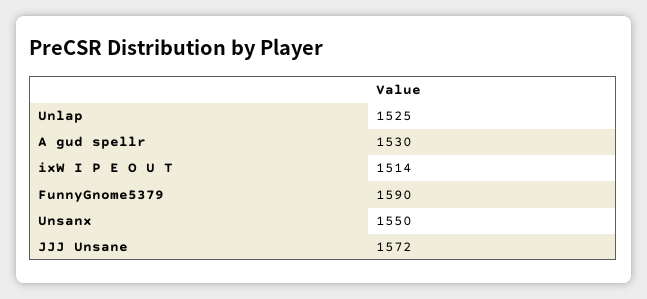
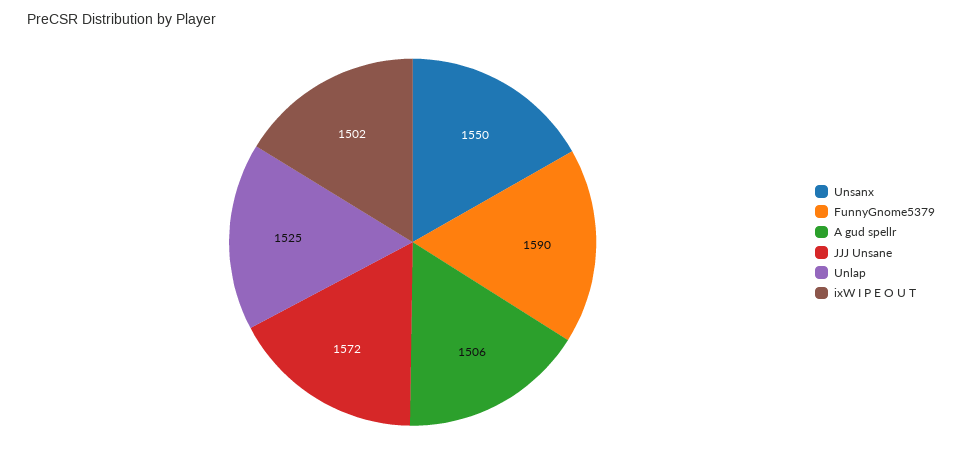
A gud spellr: 1530 -> 1506
ixW I P E O U T: 1514 -> 1502

